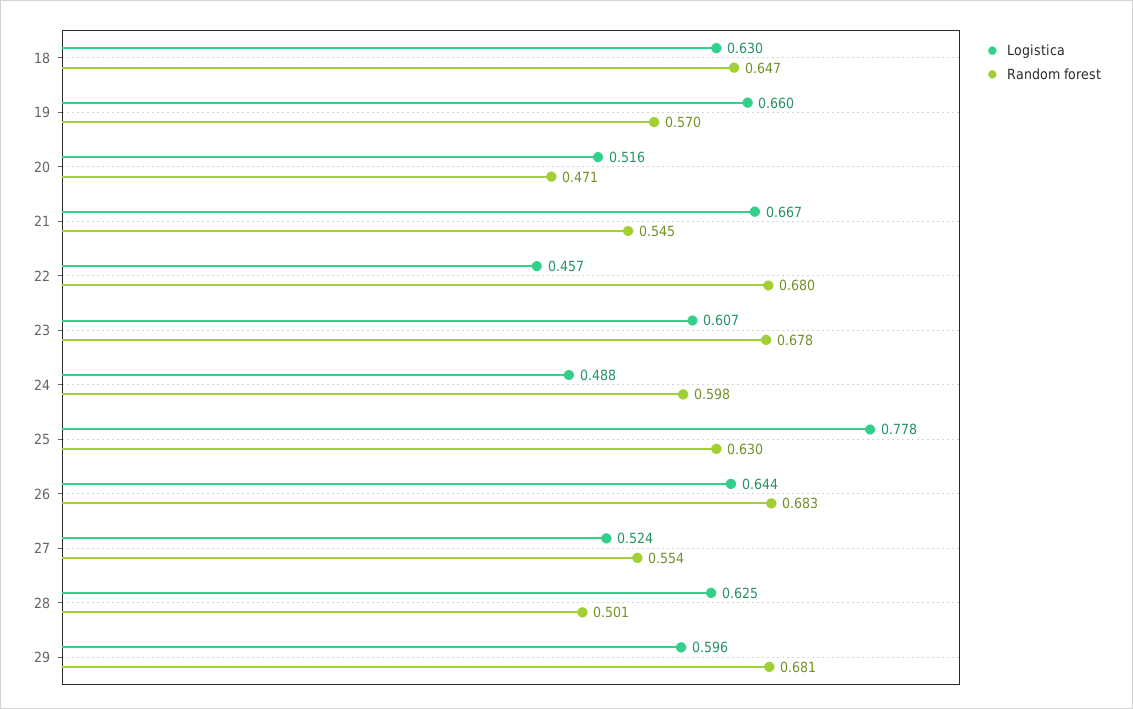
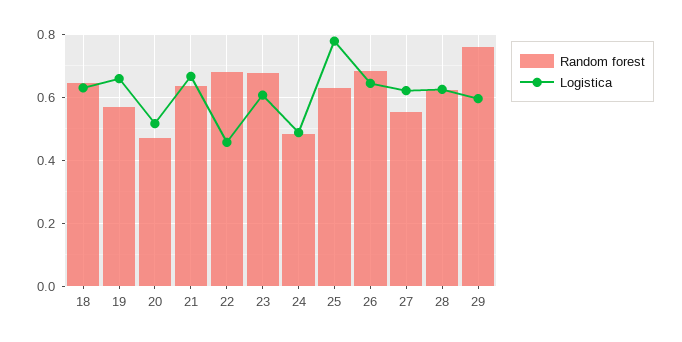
Random forest, 21: 0.545 -> 0.64
Random forest, 24: 0.598 -> 0.48
Logistica, 27: 0.524 -> 0.62
Random forest, 28: 0.501 -> 0.62
Random forest, 29: 0.681 -> 0.76

